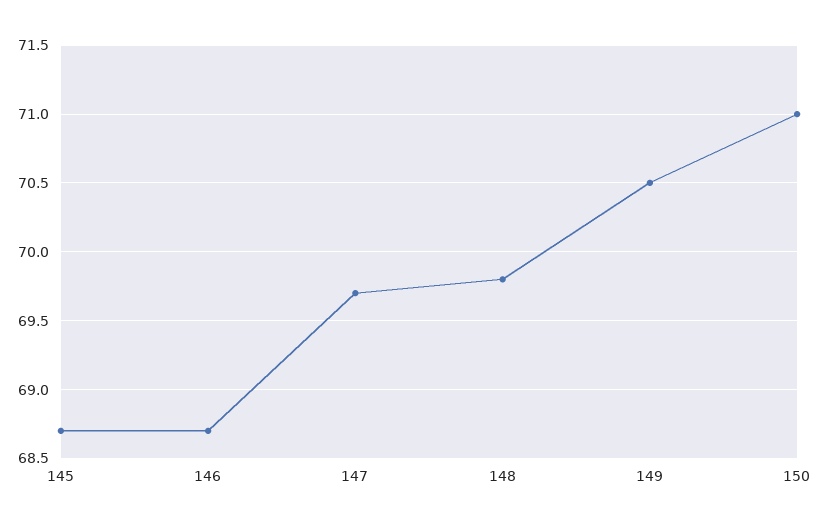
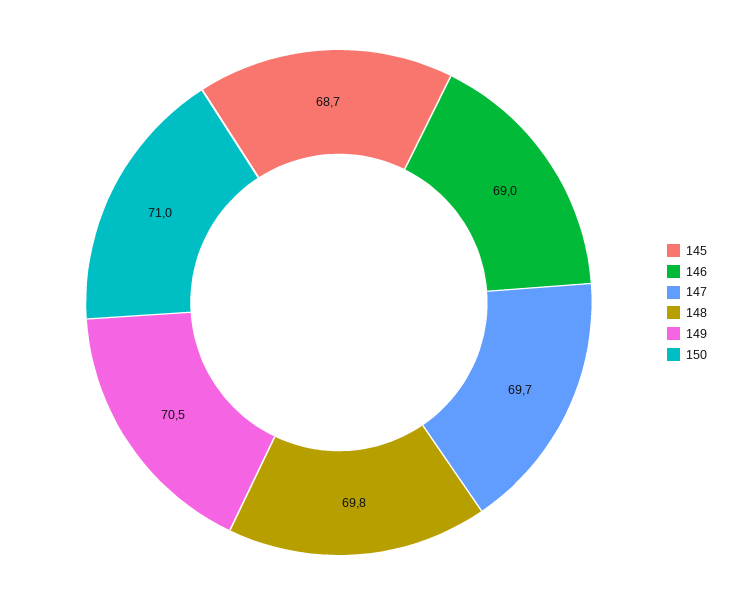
146: 68.7 -> 69

